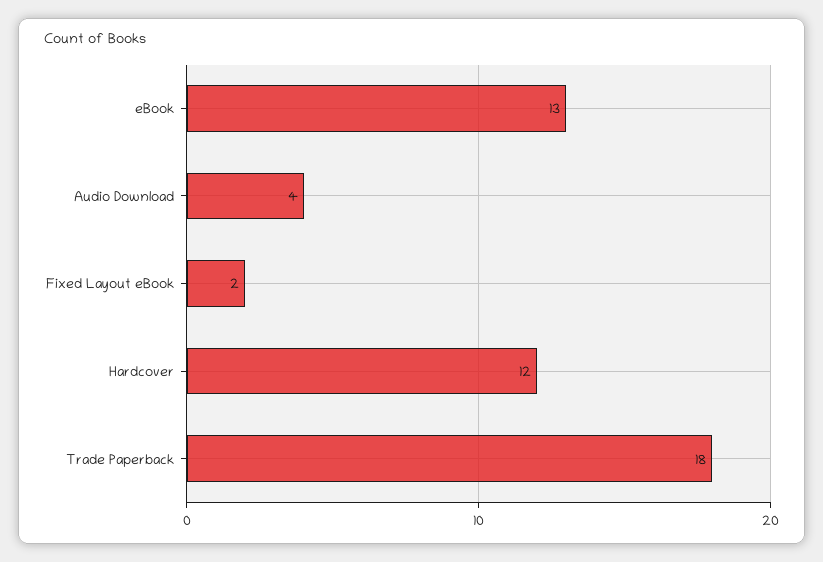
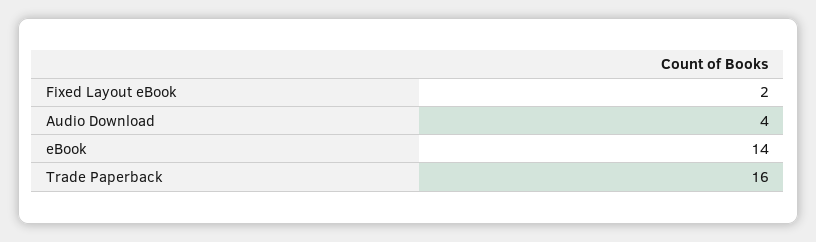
eBook: 13 -> 14
Hardcover: 12 -> none
Trade Paperback: 18 -> 16

